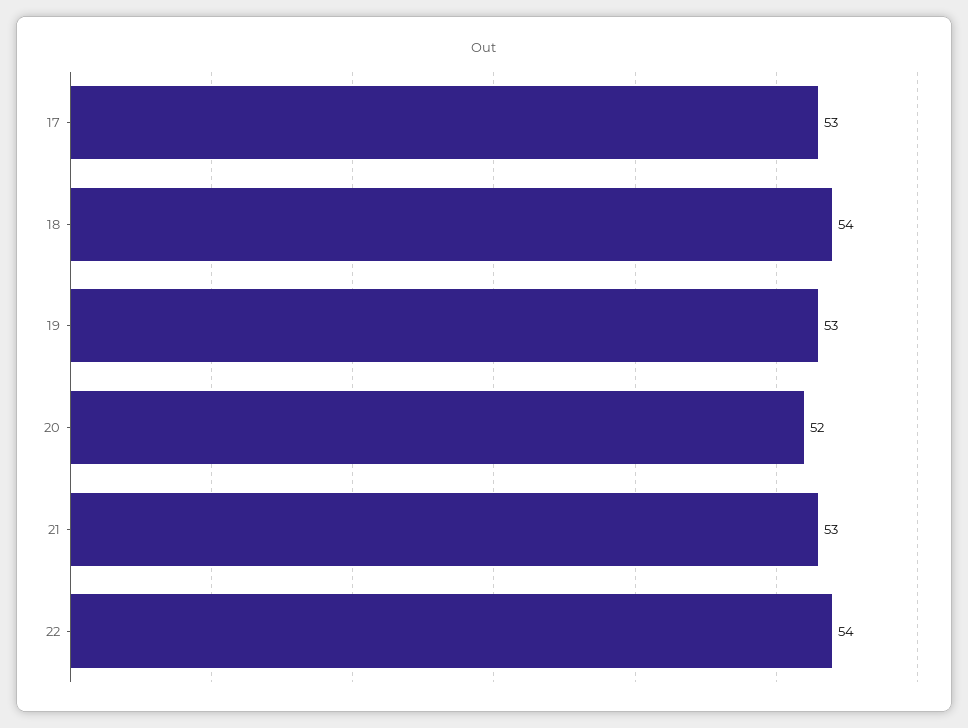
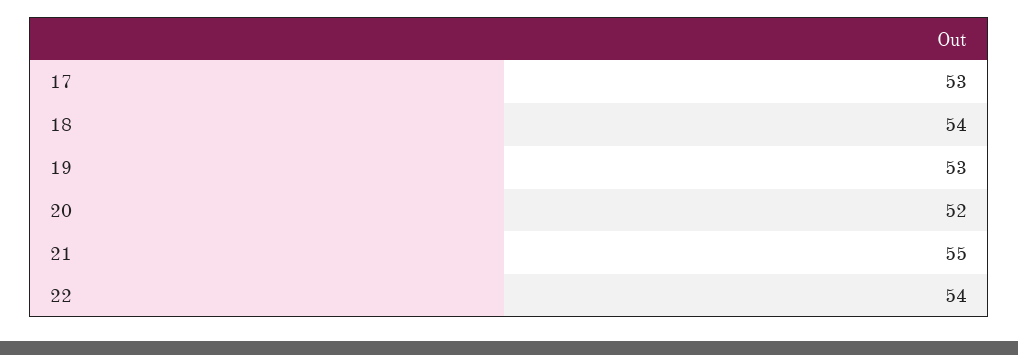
21: 53 -> 55

